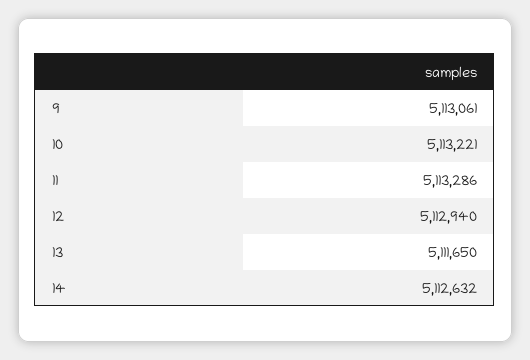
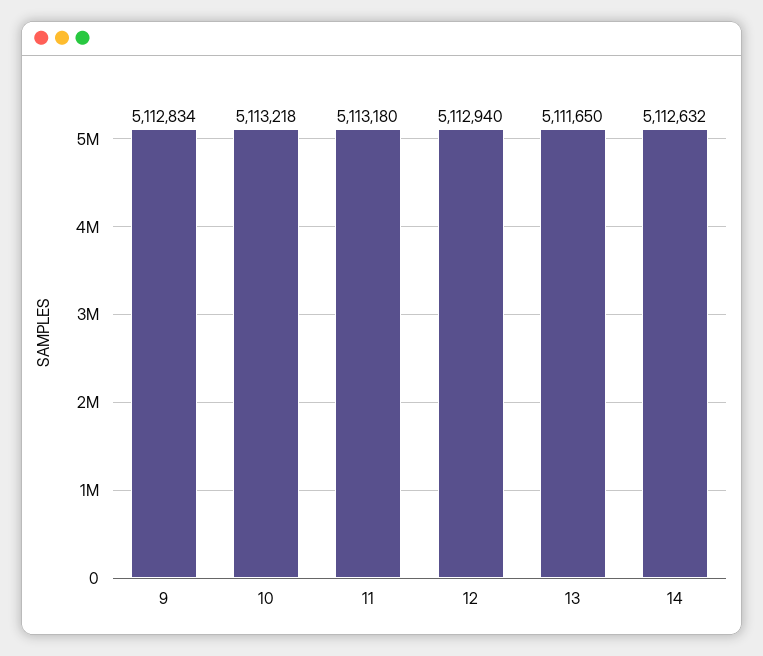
9: 5113061 -> 5112834
10: 5113221 -> 5113218
11: 5113286 -> 5113180

